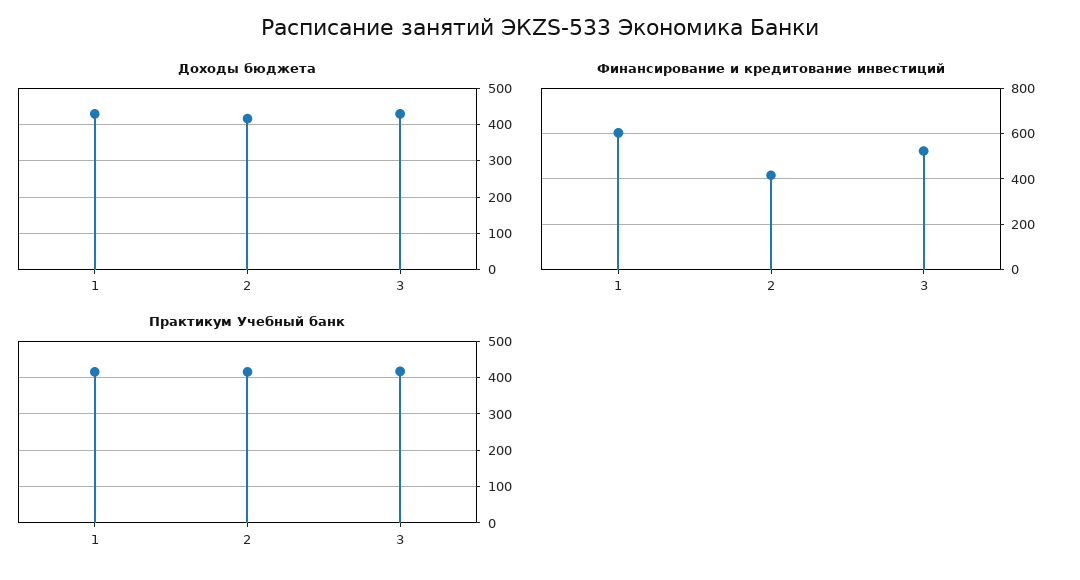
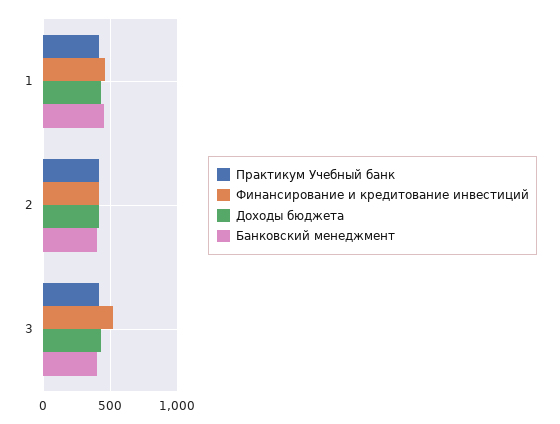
Финансирование и кредитование инвестиций, 1: 600 -> 450
Банковский менеджмент, 1: none -> 450
Банковский менеджмент, 2: none -> 400
Банковский менеджмент, 3: none -> 400

